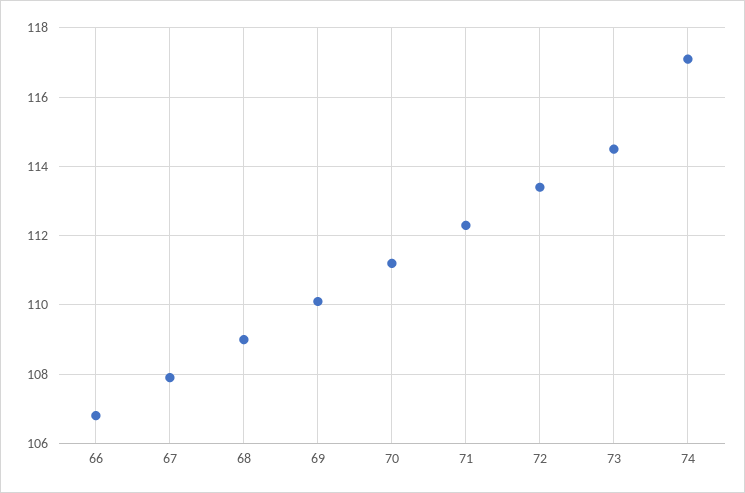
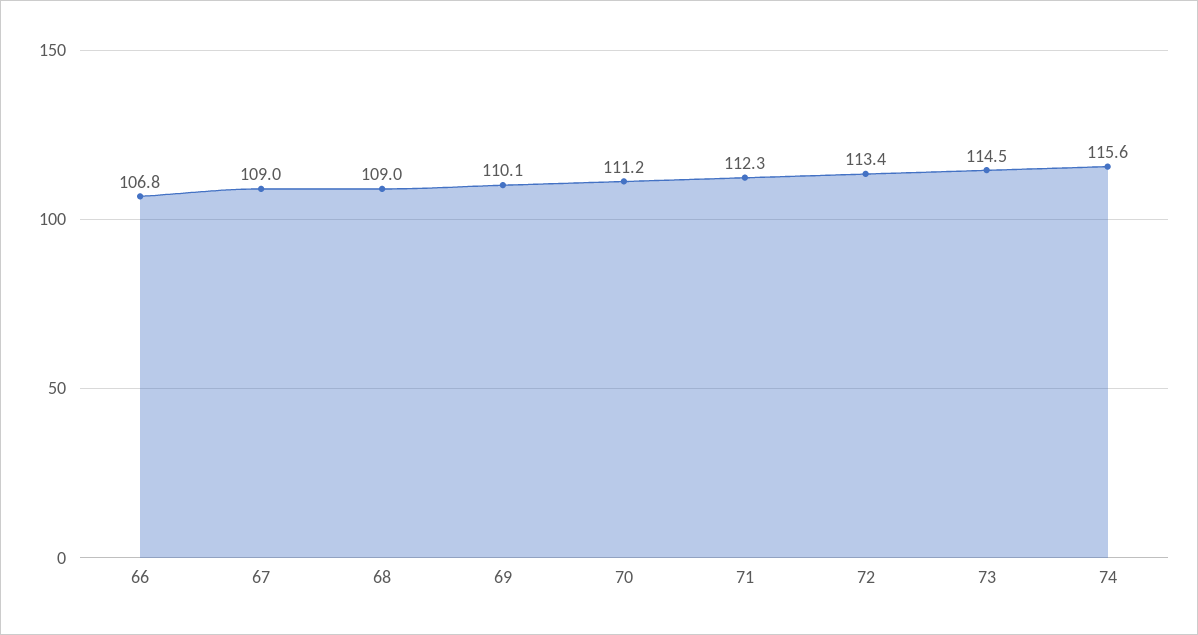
67: 108 -> 109
74: 117 -> 115.6

